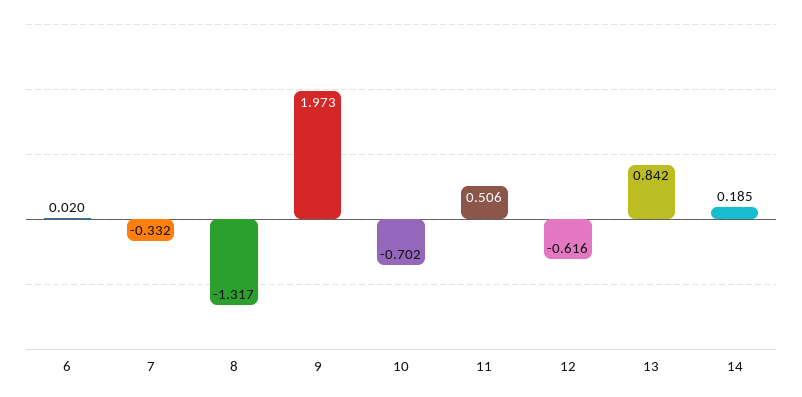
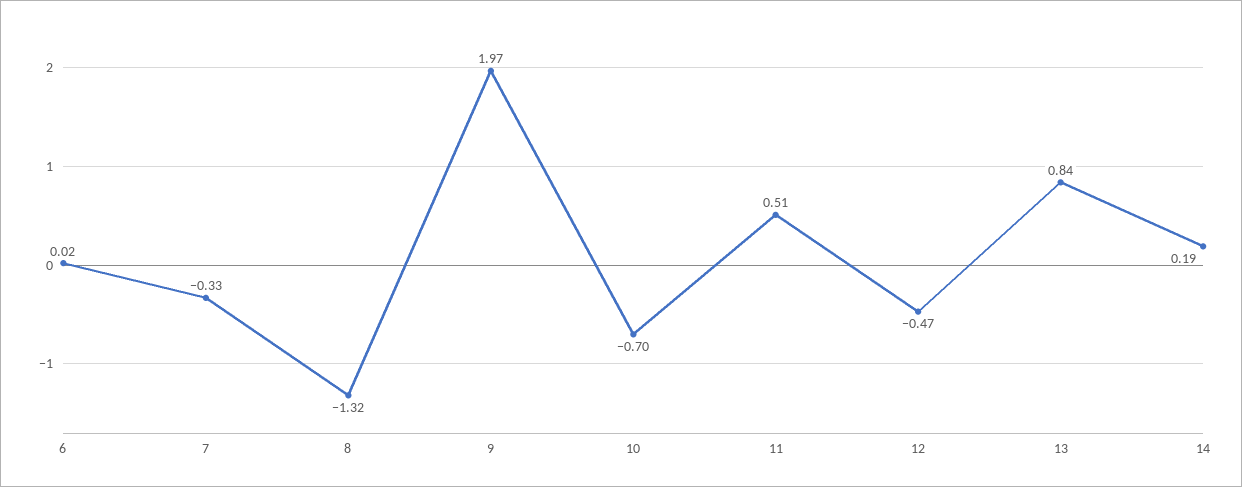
12: -0.616 -> -0.47

